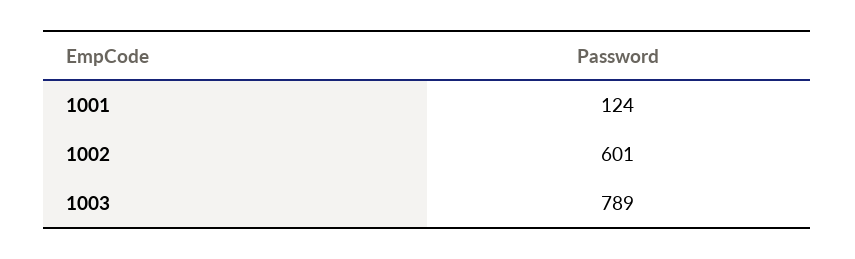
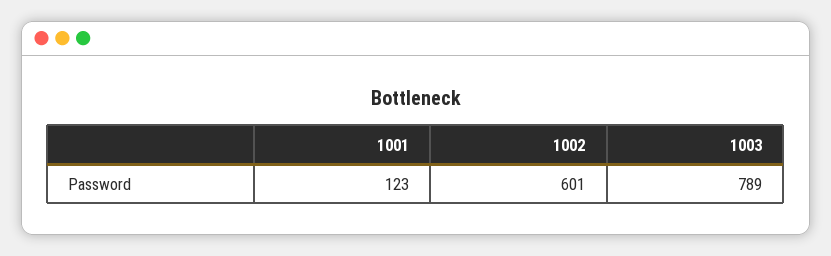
1001: 124 -> 123

